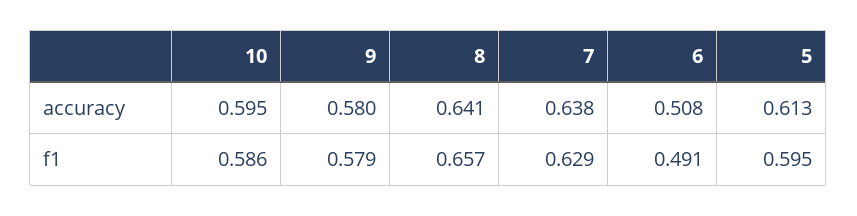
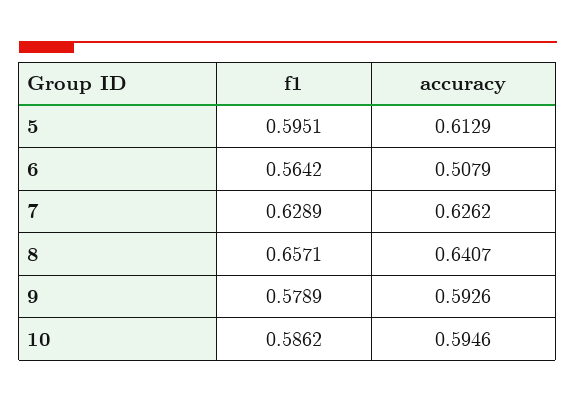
9, accuracy: 0.58 -> 0.5926
7, accuracy: 0.638 -> 0.6262
6, f1: 0.491 -> 0.5642

